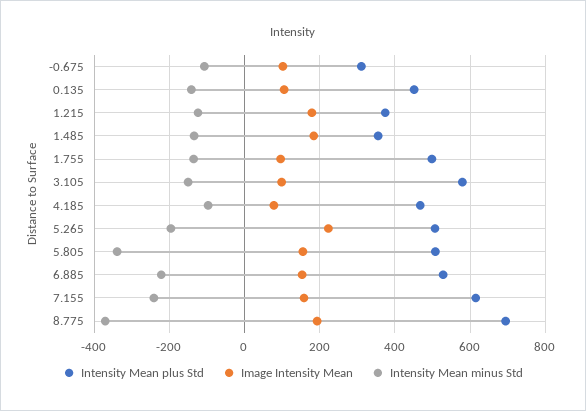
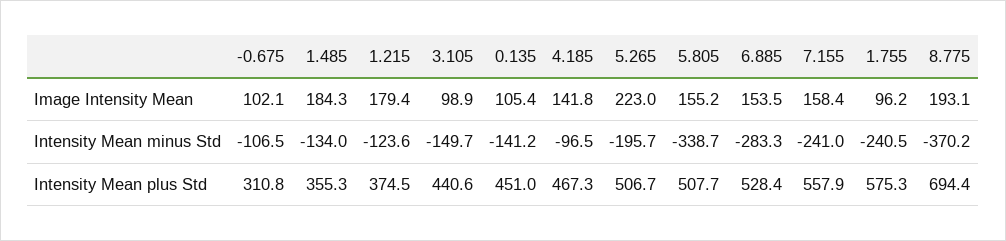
Intensity Mean plus Std, 1.755: 500 -> 575.3
Intensity Mean minus Std, 1.755: -140 -> -240.5
Intensity Mean plus Std, 3.105: 580 -> 440.6
Image Intensity Mean, 4.185: 80 -> 141.8
Intensity Mean minus Std, 6.885: -220 -> -283.3
Intensity Mean plus Std, 7.155: 620 -> 557.9

